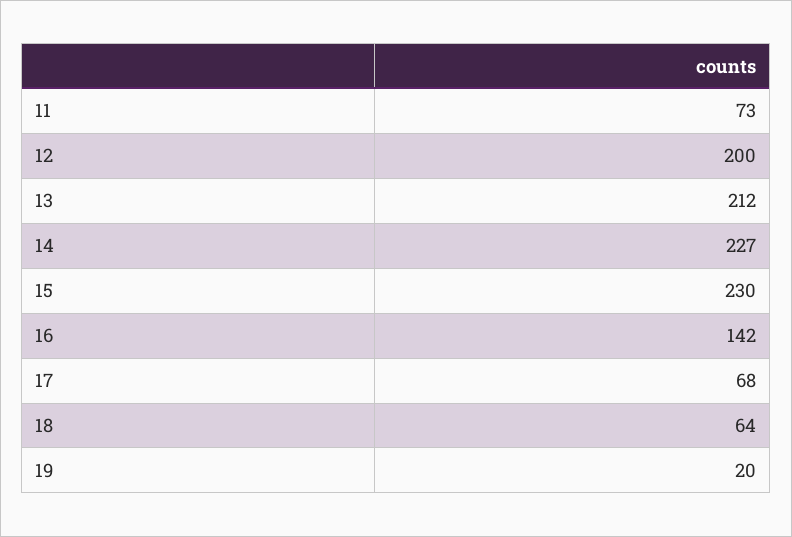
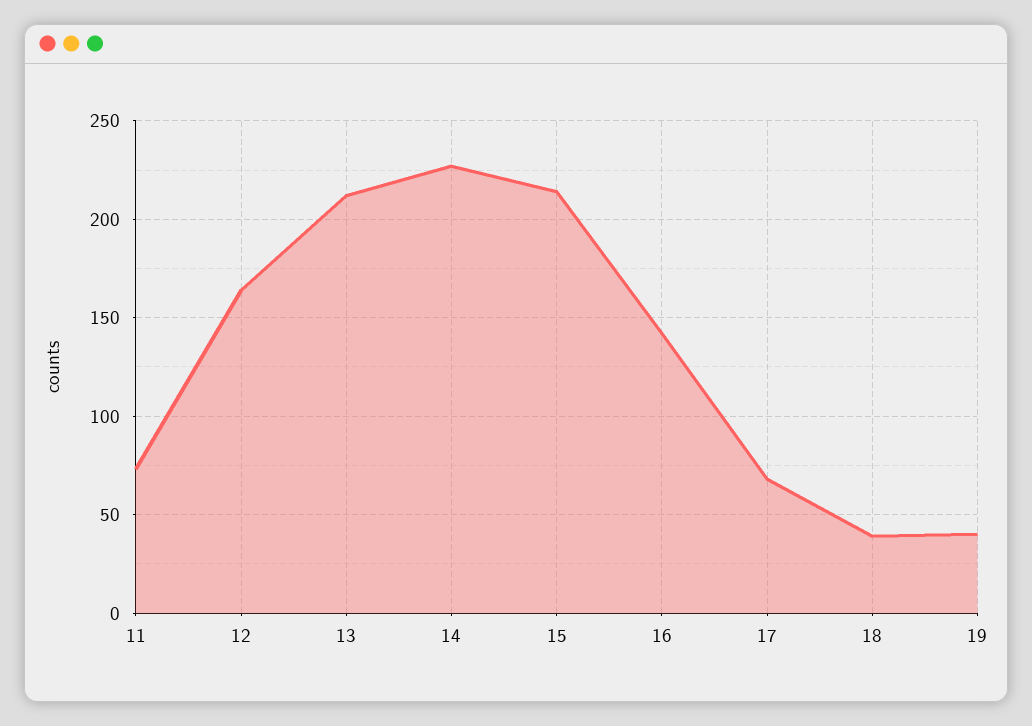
12: 200 -> 165
15: 230 -> 215
18: 64 -> 40
19: 20 -> 40

